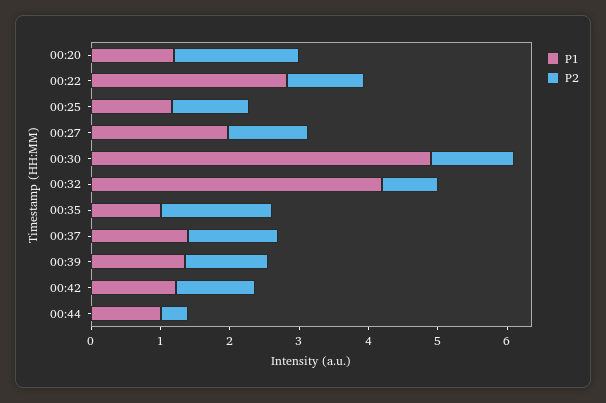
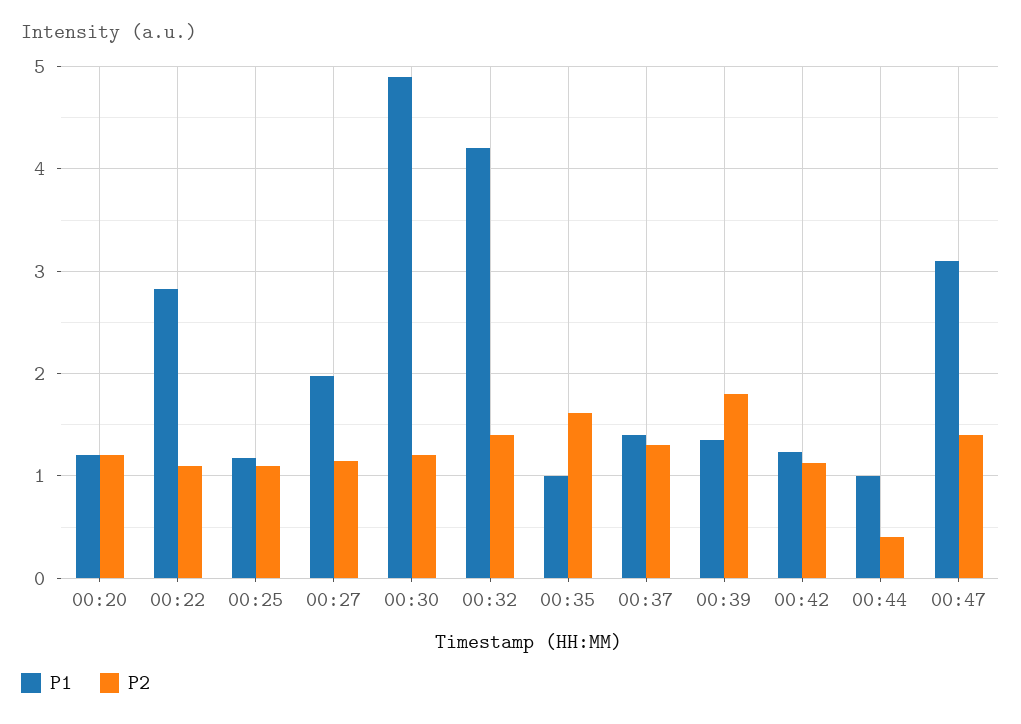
P2, 00:20: 1.8 -> 1.2
P2, 00:32: 0.8 -> 1.4
P2, 00:39: 1.2 -> 1.8
P1, 00:47: none -> 3.1
P2, 00:47: none -> 1.4

